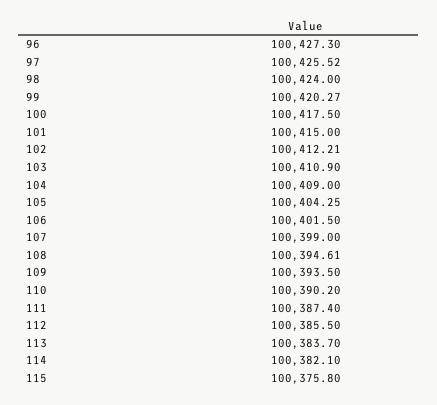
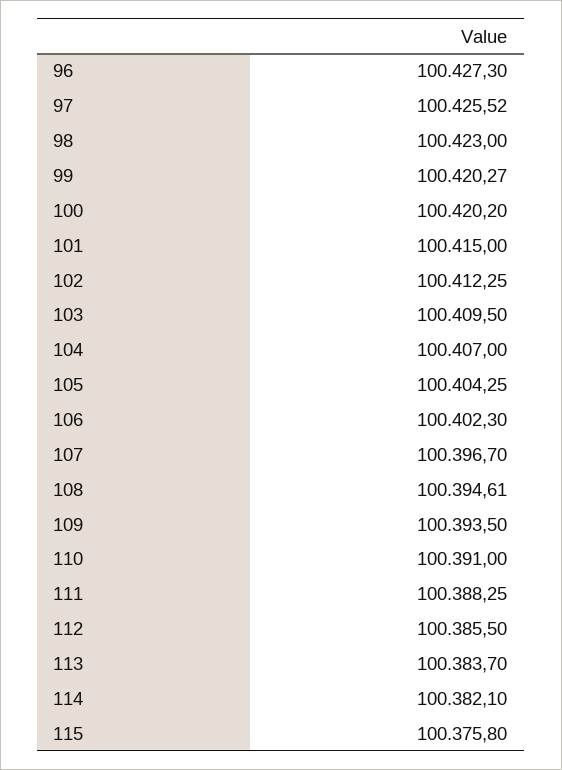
98: 100424 -> 100423
100: 100417.5 -> 100420.2
102: 100412.21 -> 100412.25
103: 100410.9 -> 100409.5
104: 100409 -> 100407
106: 100401.5 -> 100402.3
107: 100399 -> 100396.7
110: 100390.2 -> 100391
111: 100387.4 -> 100388.25

